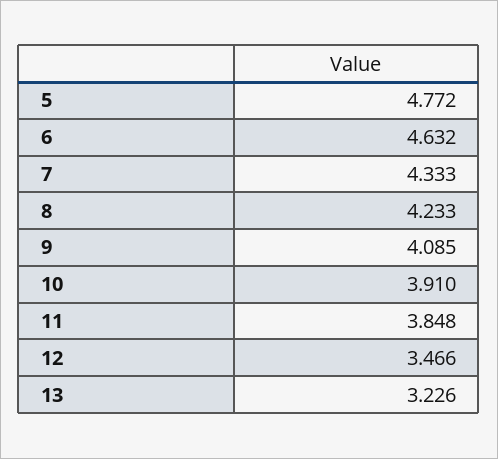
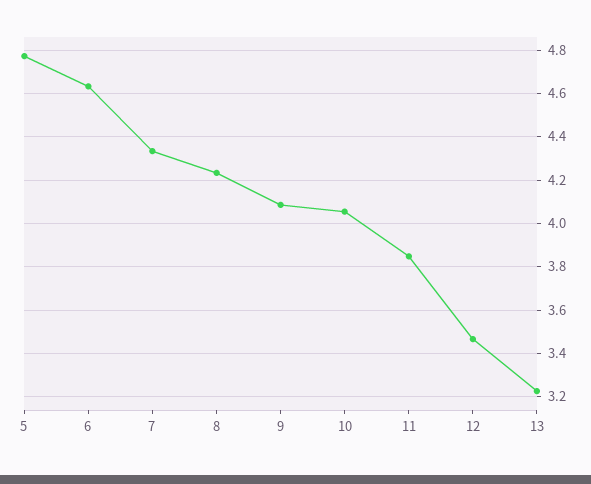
10: 3.91 -> 4.05

